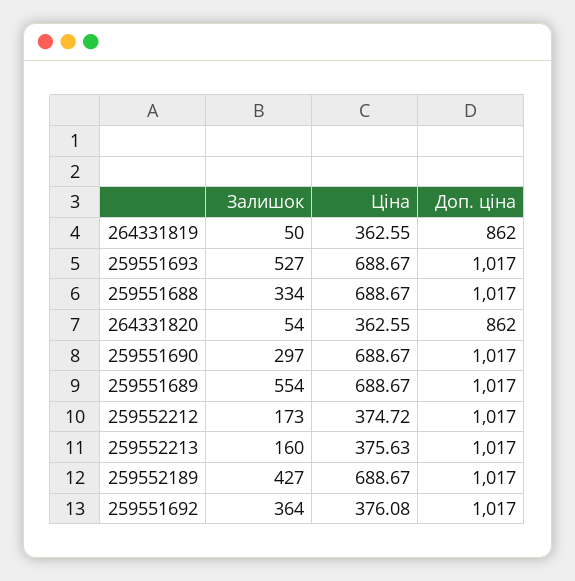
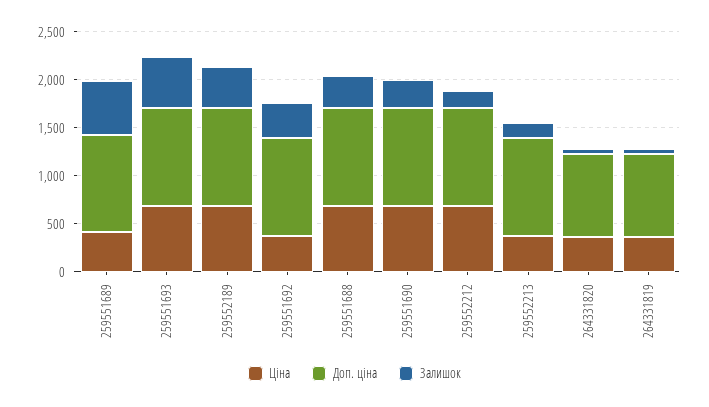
Ціна, 259551689: 688.67 -> 400
Ціна, 259552212: 374.72 -> 700

